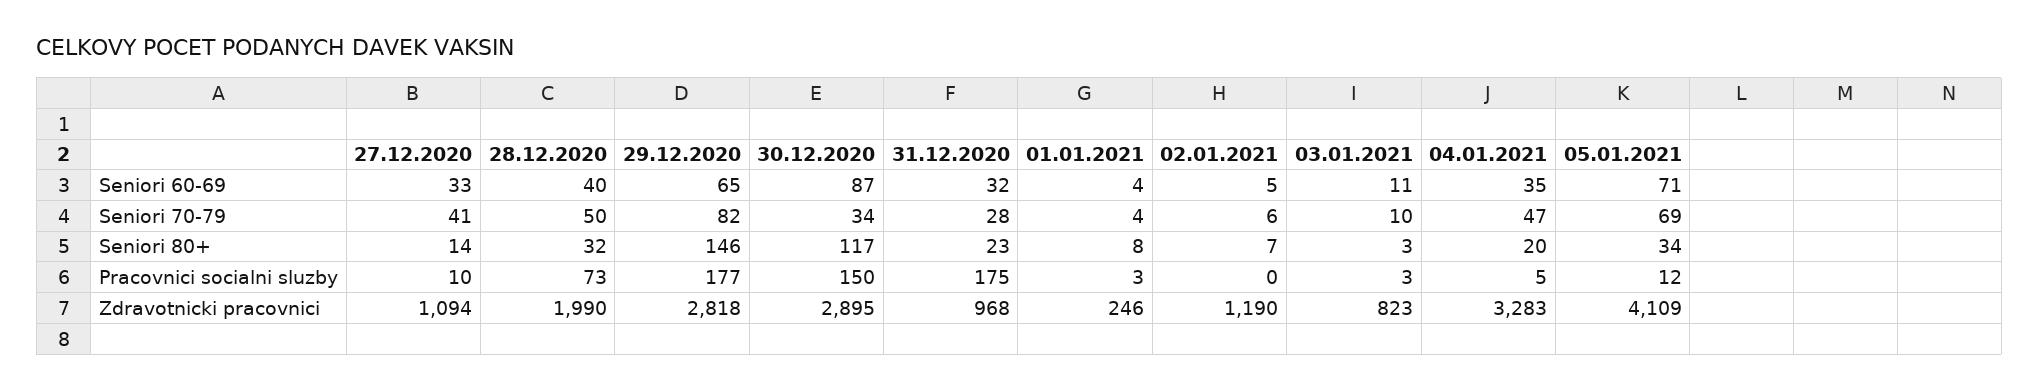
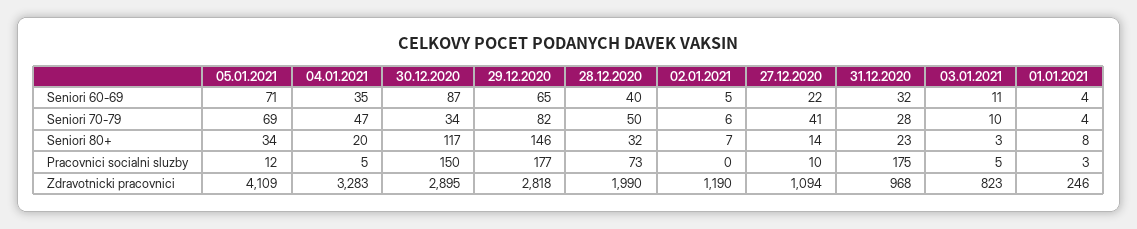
27.12.2020, Seniori 60-69: 33 -> 22
03.01.2021, Pracovnici socialni sluzby: 3 -> 5

